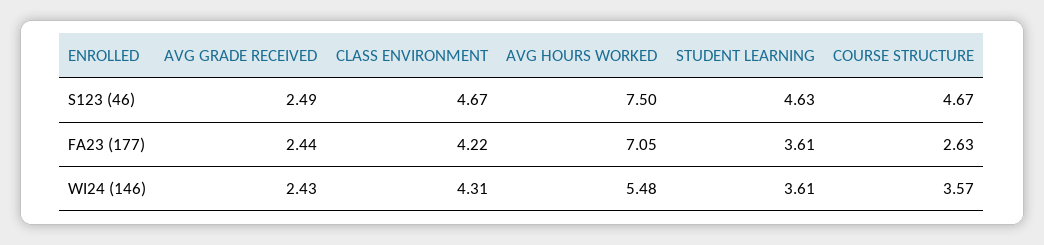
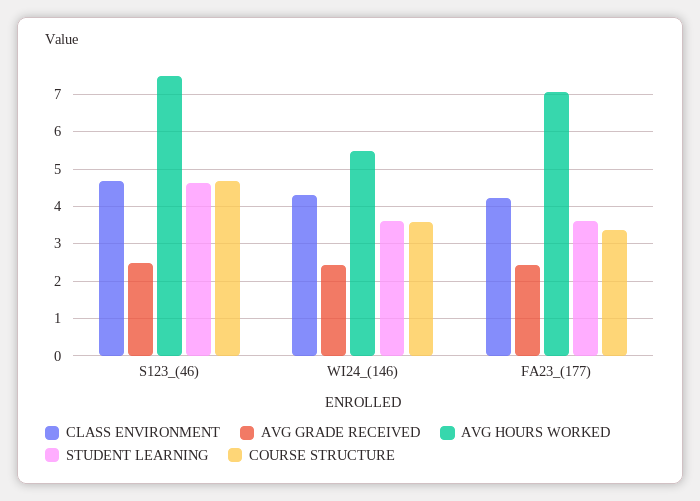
COURSE STRUCTURE, FA23 (177): 2.63 -> 3.4

